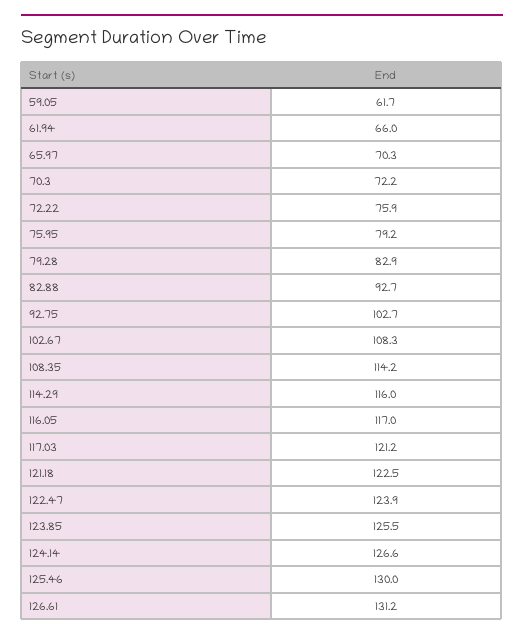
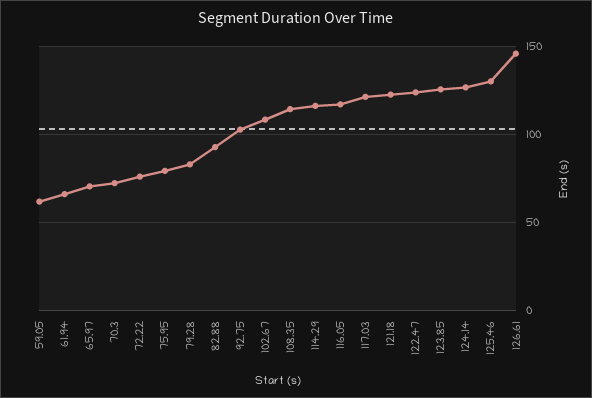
126.61: 131.2 -> 145

